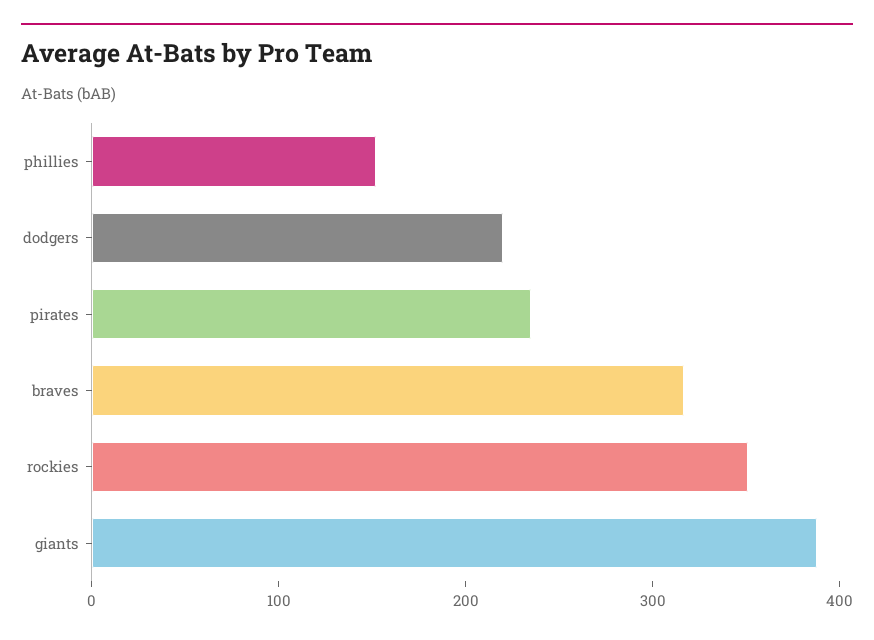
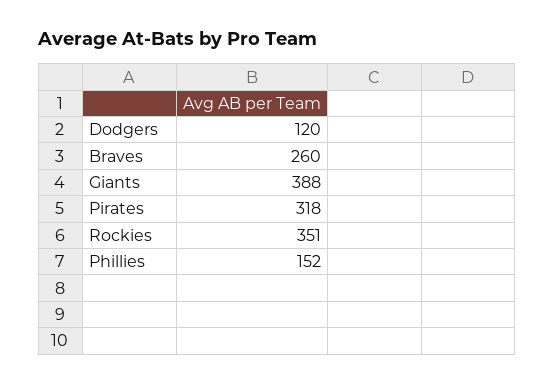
dodgers: 220 -> 120
pirates: 240 -> 318
braves: 320 -> 260

